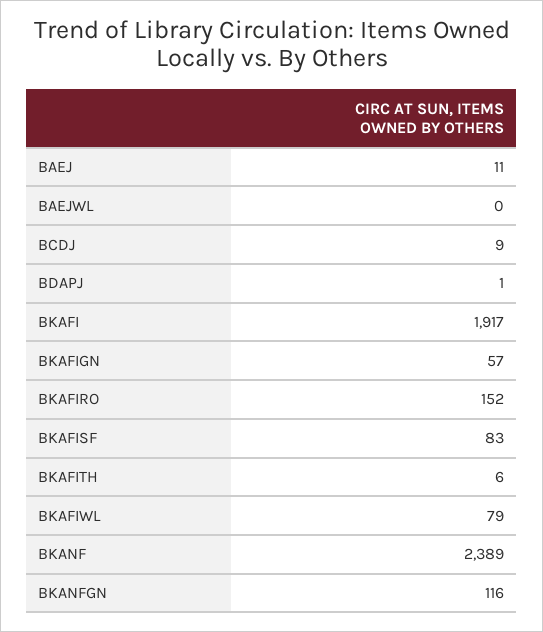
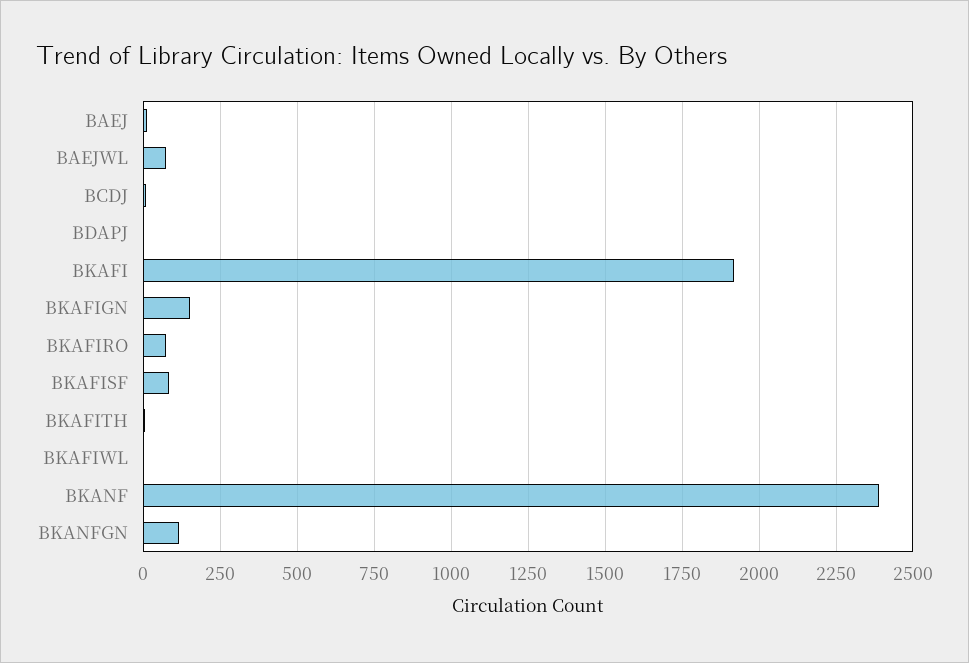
BAEJWL: 0 -> 75
BKAFIGN: 57 -> 150
BKAFIRO: 152 -> 75
BKAFIWL: 79 -> 0

